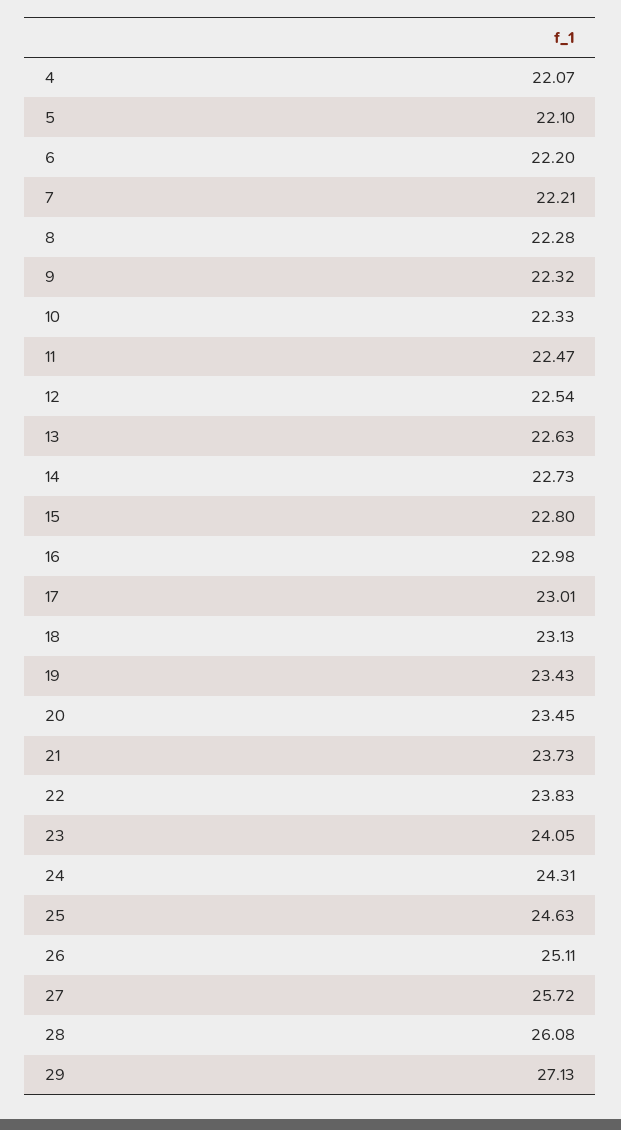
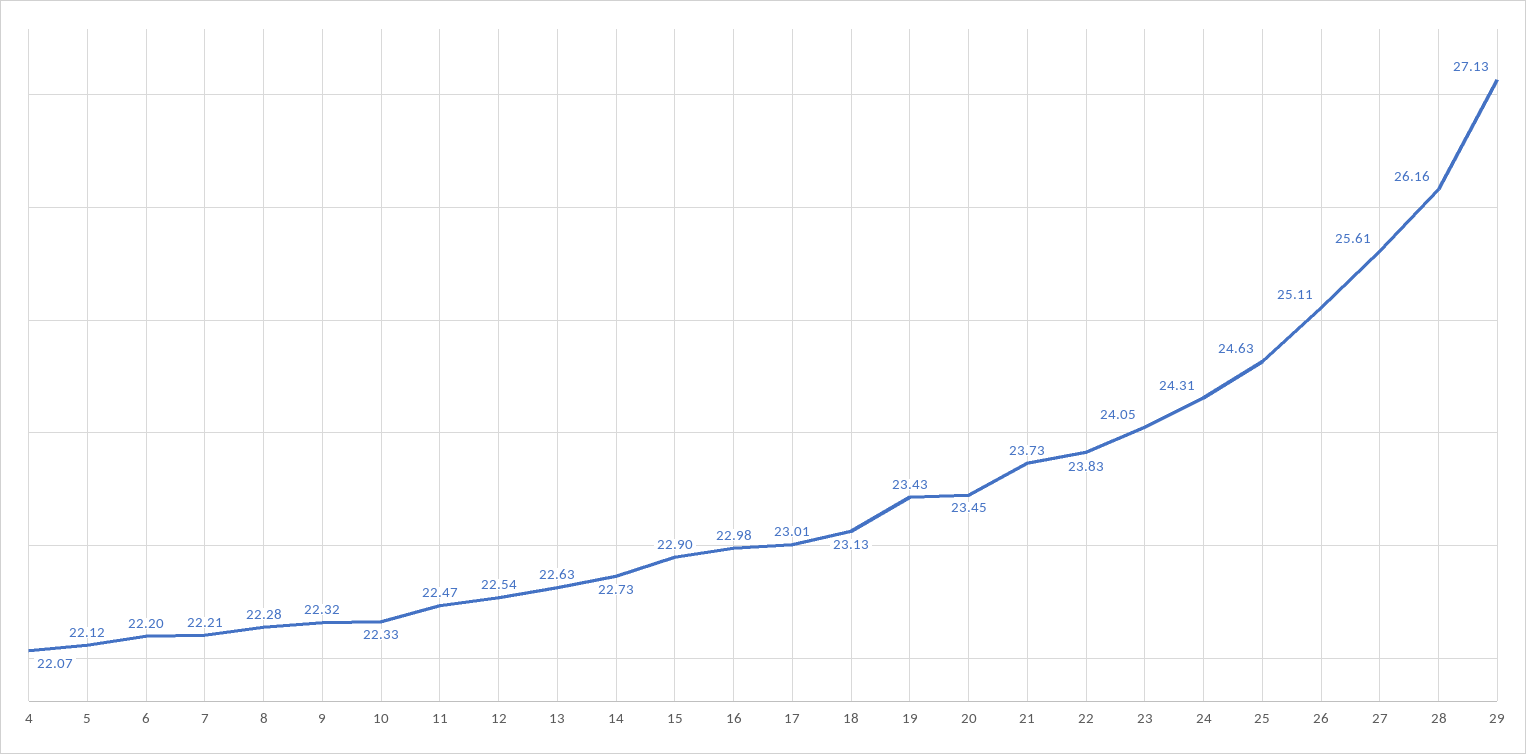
5: 22.1 -> 22.12
15: 22.8 -> 22.9
27: 25.72 -> 25.61
28: 26.08 -> 26.16

